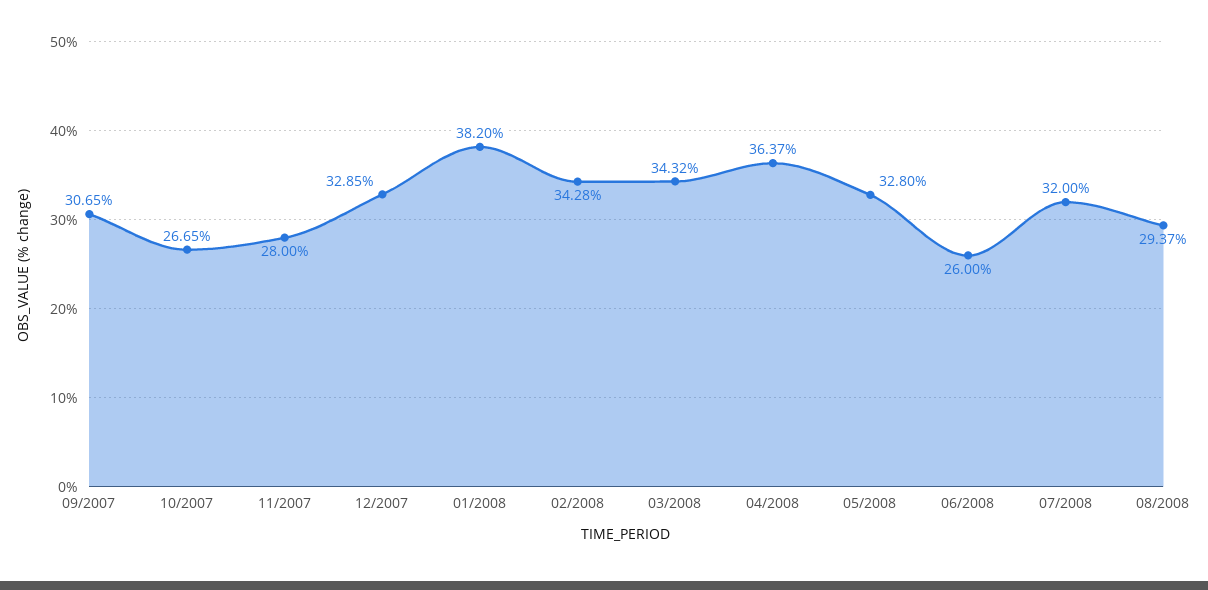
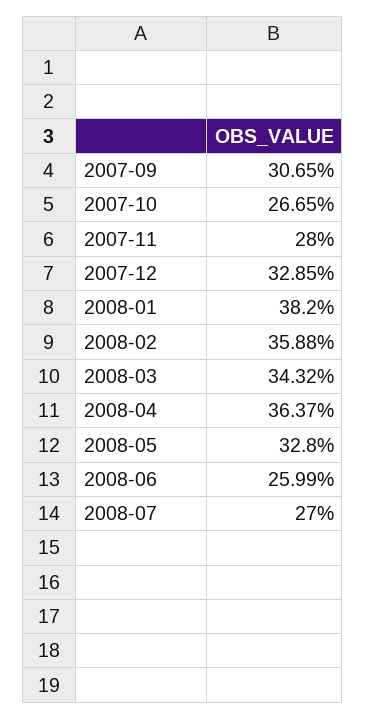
02/2008: 34.28 -> 35.88
06/2008: 26 -> 25.99
07/2008: 32 -> 27
08/2008: 29.37 -> none

